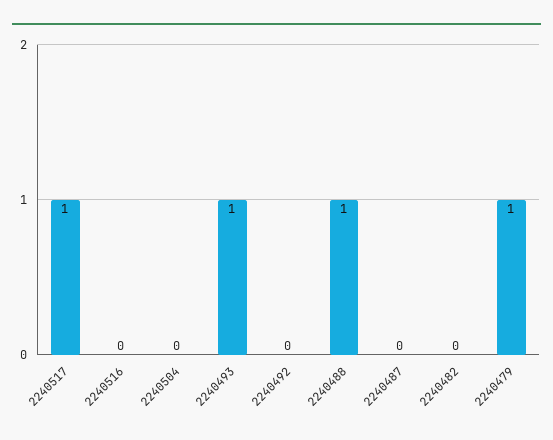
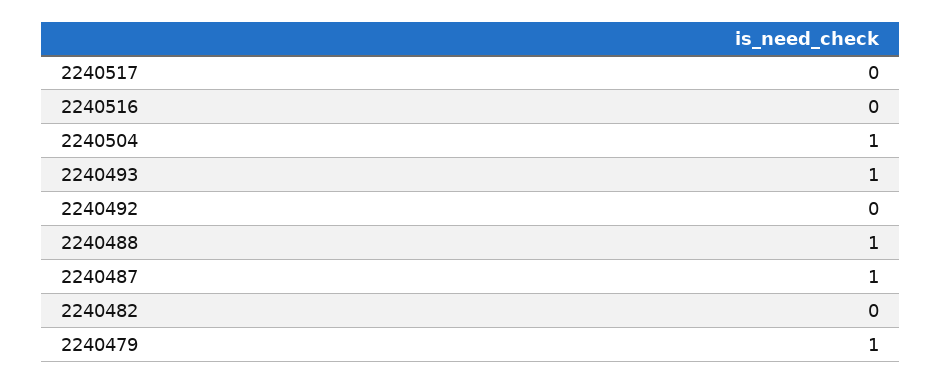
2240517: 1 -> 0
2240504: 0 -> 1
2240487: 0 -> 1

